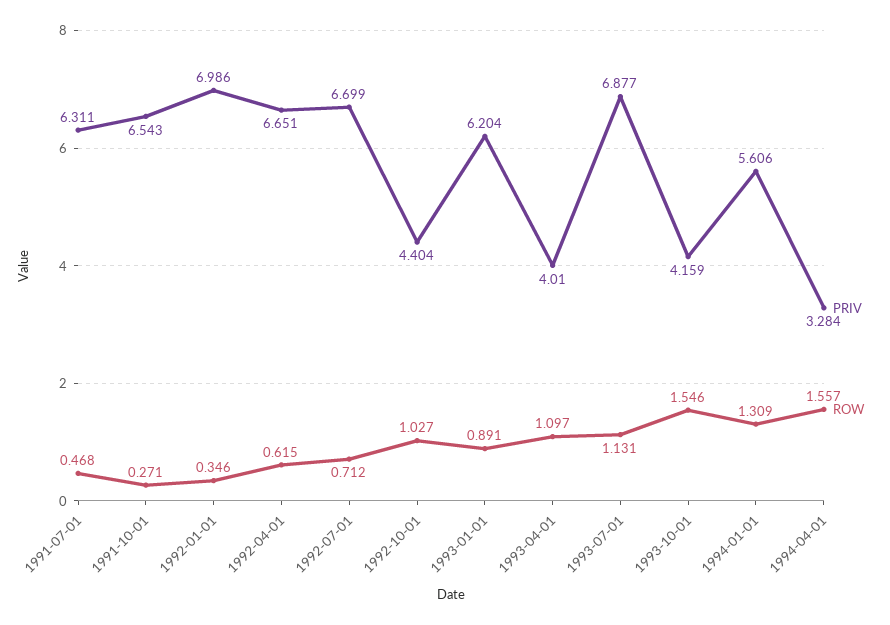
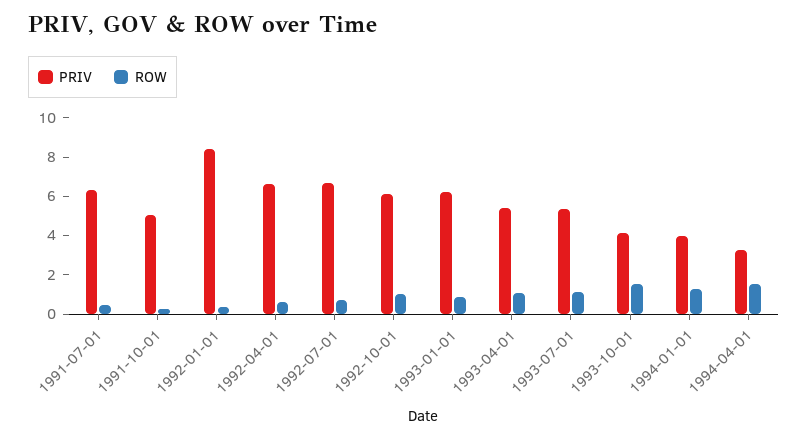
PRIV, 1991-10-01: 6.543 -> 5
PRIV, 1992-01-01: 6.986 -> 8.5
PRIV, 1992-10-01: 4.404 -> 6
PRIV, 1993-04-01: 4.01 -> 5.5
PRIV, 1993-07-01: 6.877 -> 5.5
PRIV, 1994-01-01: 5.606 -> 4

